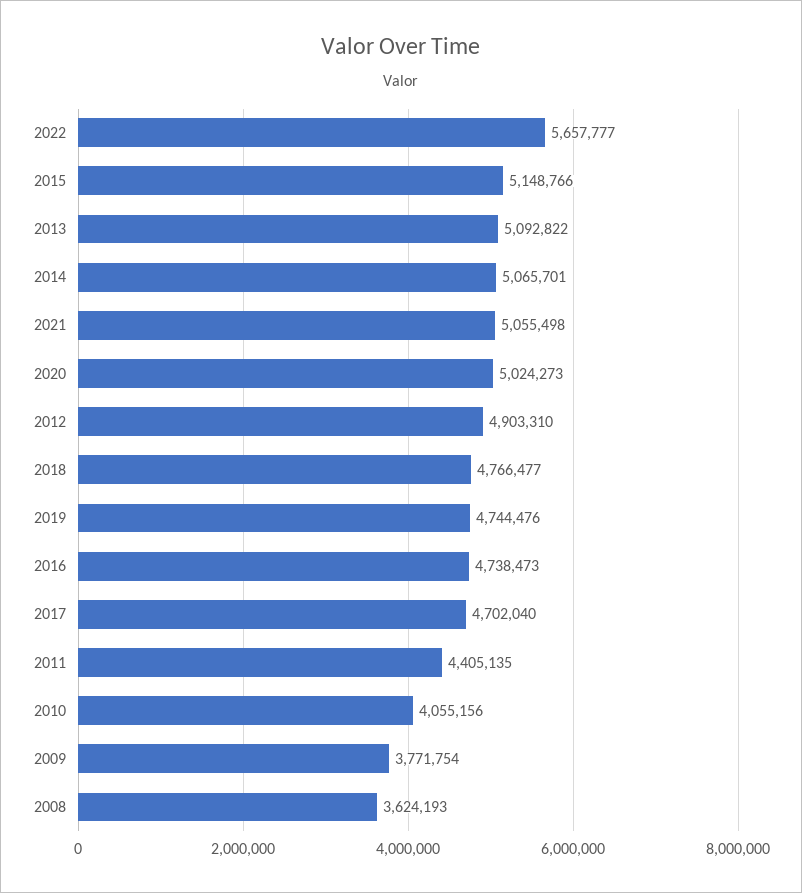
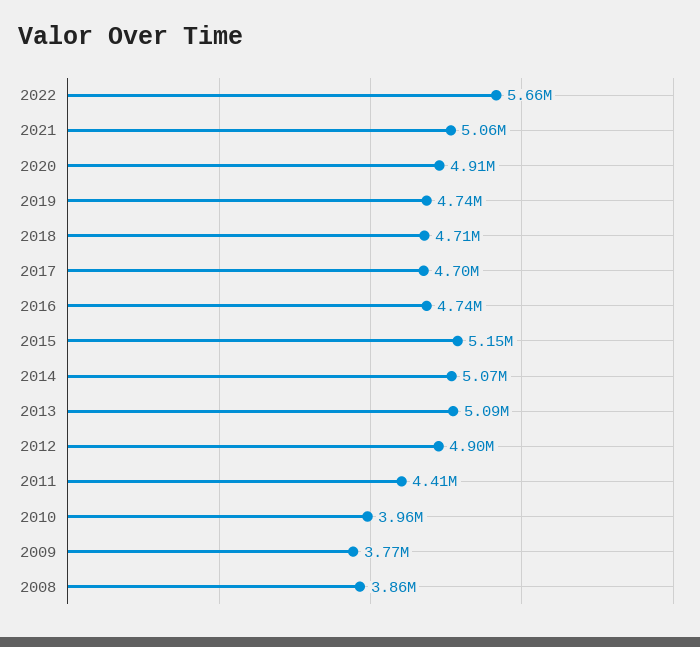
2020: 5024273 -> 4910000
2018: 4766477 -> 4710000
2010: 4055156 -> 3960000
2008: 3624193 -> 3860000

